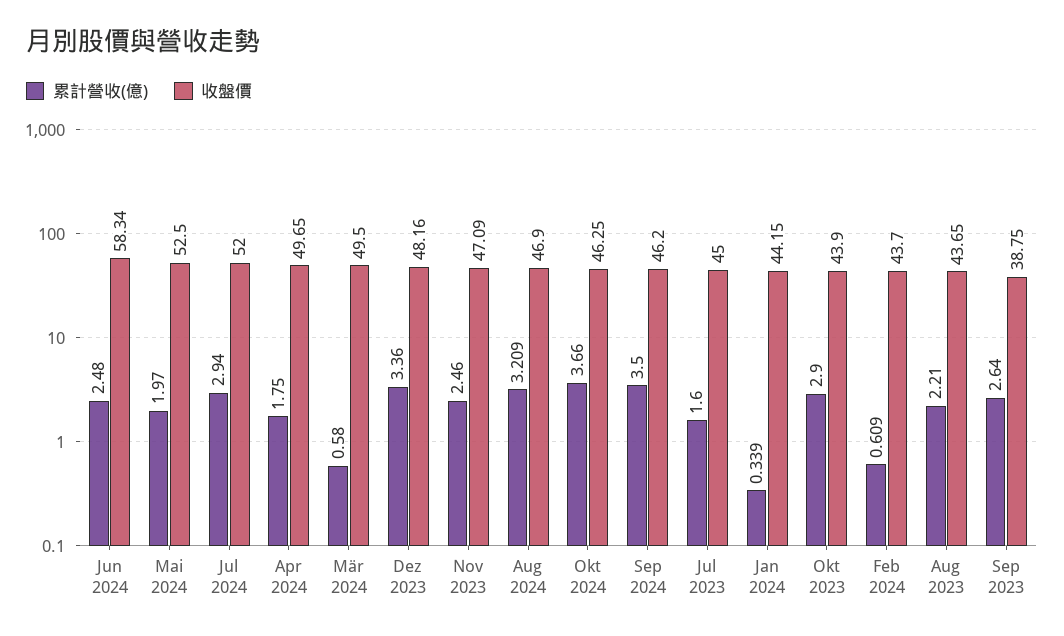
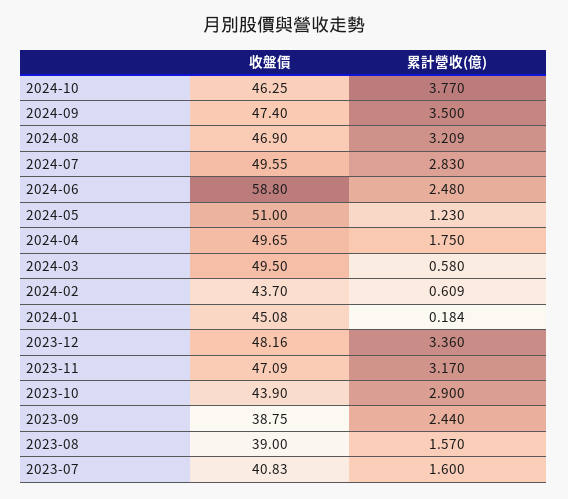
收盤價, Jun 2024: 58.34 -> 58.8
累計營收(億), Mai 2024: 1.97 -> 1.23
收盤價, Mai 2024: 52.5 -> 51
累計營收(億), Jul 2024: 2.94 -> 2.83
收盤價, Jul 2024: 52 -> 49.55
累計營收(億), Nov 2023: 2.46 -> 3.17
累計營收(億), Okt 2024: 3.66 -> 3.77
收盤價, Sep 2024: 46.2 -> 47.4
收盤價, Jul 2023: 45 -> 40.83
累計營收(億), Jan 2024: 0.339 -> 0.184
收盤價, Jan 2024: 44.15 -> 45.08
累計營收(億), Aug 2023: 2.21 -> 1.57
收盤價, Aug 2023: 43.65 -> 39
累計營收(億), Sep 2023: 2.64 -> 2.44

